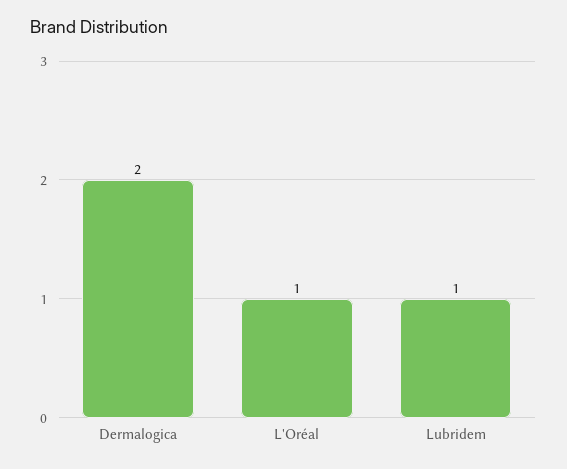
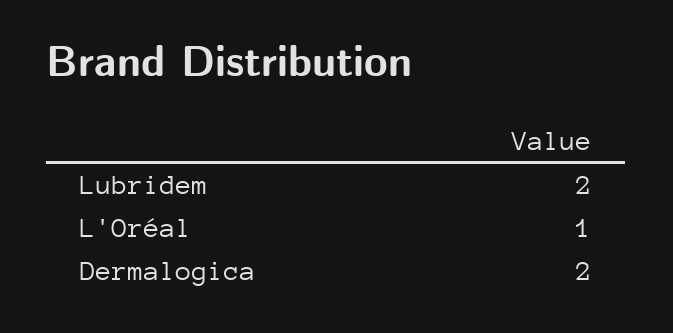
Lubridem: 1 -> 2

